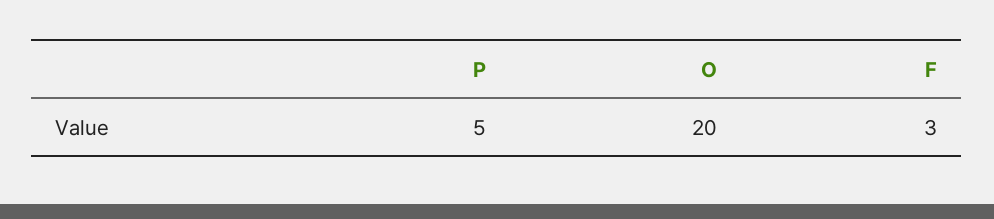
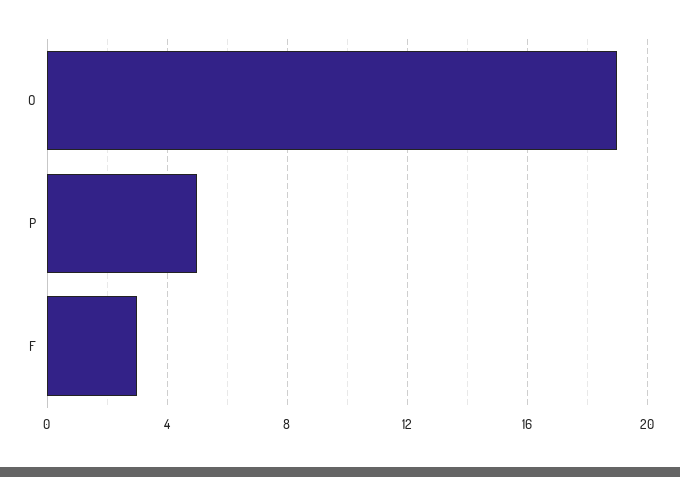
O: 20 -> 19

